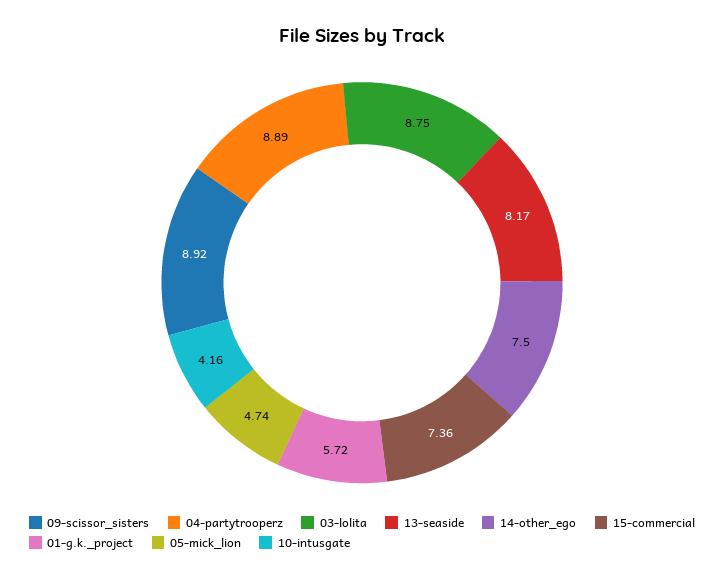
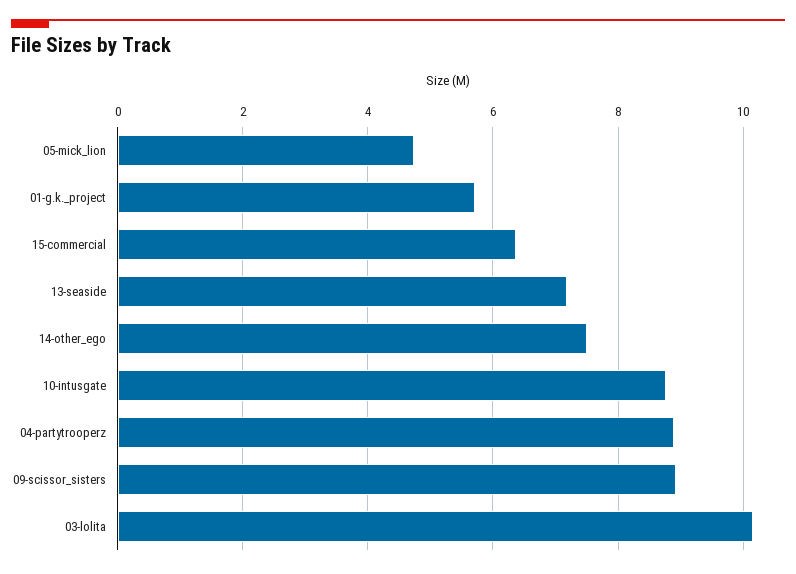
03-lolita: 8.75 -> 10.2
13-seaside: 8.17 -> 7.2
15-commercial: 7.36 -> 6.4
10-intusgate: 4.16 -> 8.8

